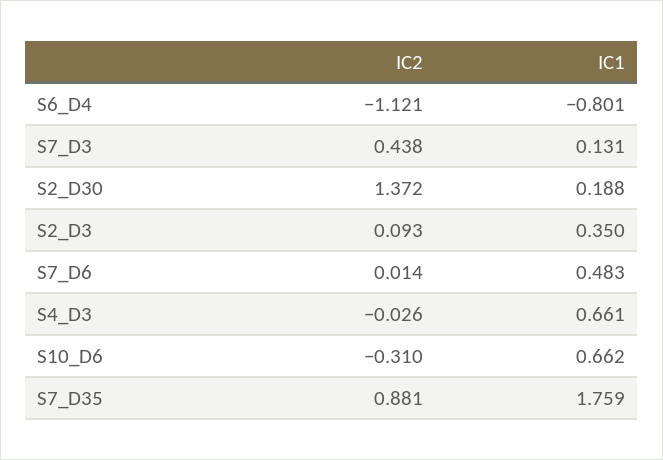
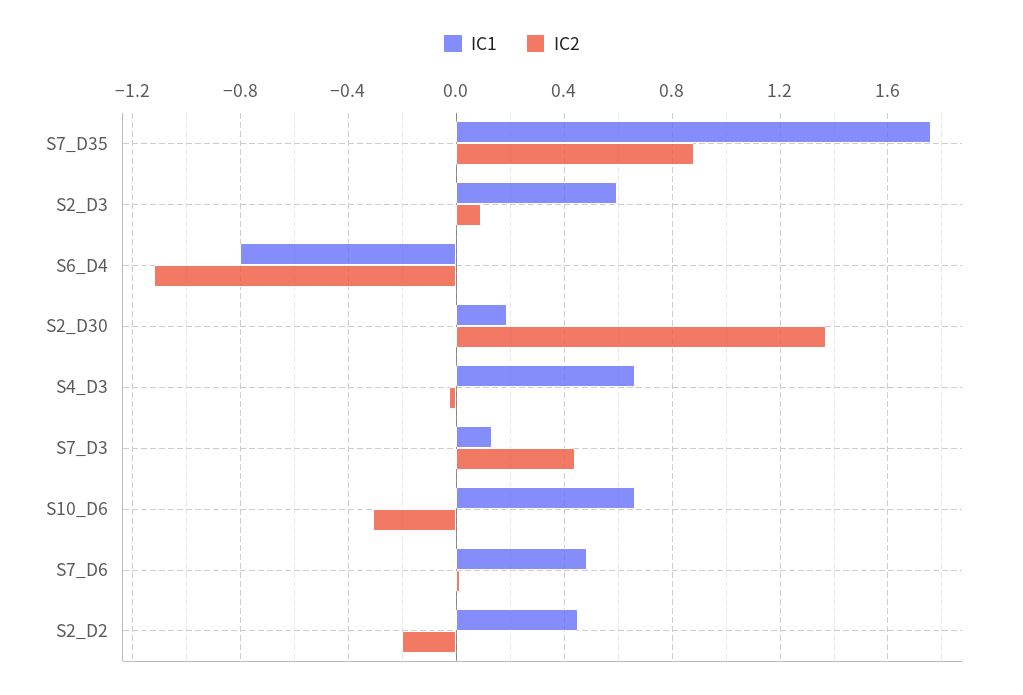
IC1, S2_D3: 0.35 -> 0.6
IC1, S2_D2: none -> 0.45
IC2, S2_D2: none -> -0.2

